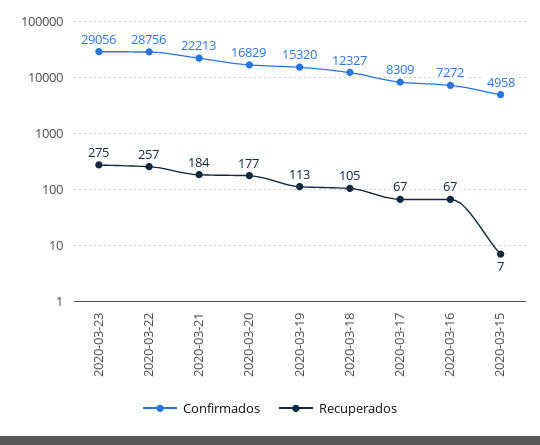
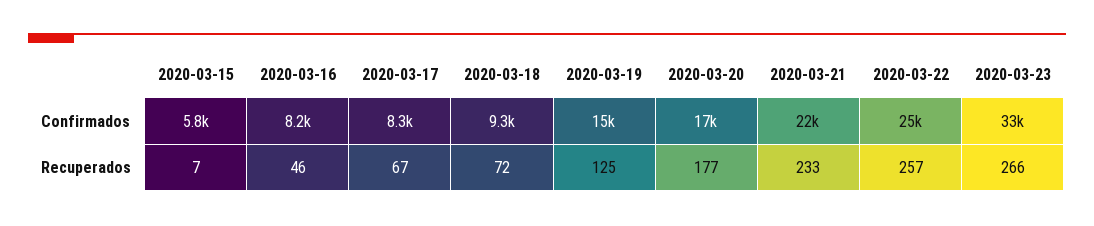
Confirmados, 2020-03-23: 29056 -> 33000
Recuperados, 2020-03-23: 275 -> 266
Confirmados, 2020-03-22: 28756 -> 25000
Recuperados, 2020-03-21: 184 -> 233
Recuperados, 2020-03-19: 113 -> 125
Confirmados, 2020-03-18: 12327 -> 9300
Recuperados, 2020-03-18: 105 -> 72
Confirmados, 2020-03-16: 7272 -> 8200
Recuperados, 2020-03-16: 67 -> 46
Confirmados, 2020-03-15: 4958 -> 5800

